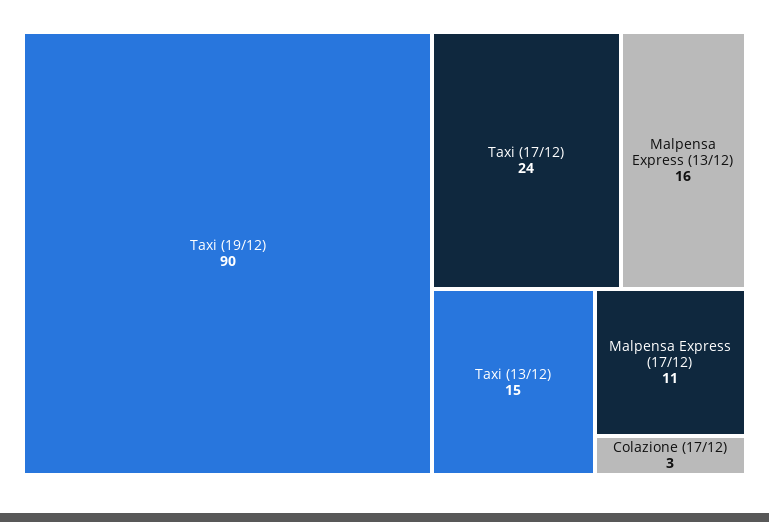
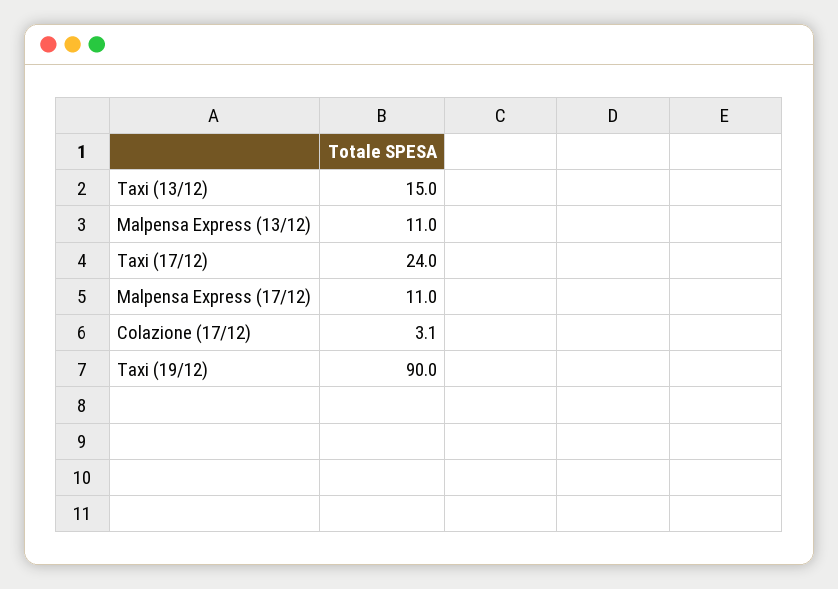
Malpensa Express (13/12): 16 -> 11

